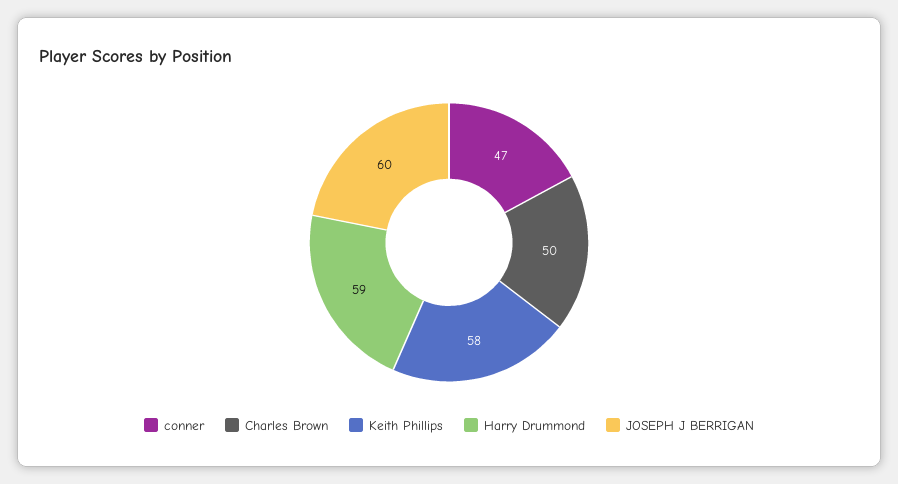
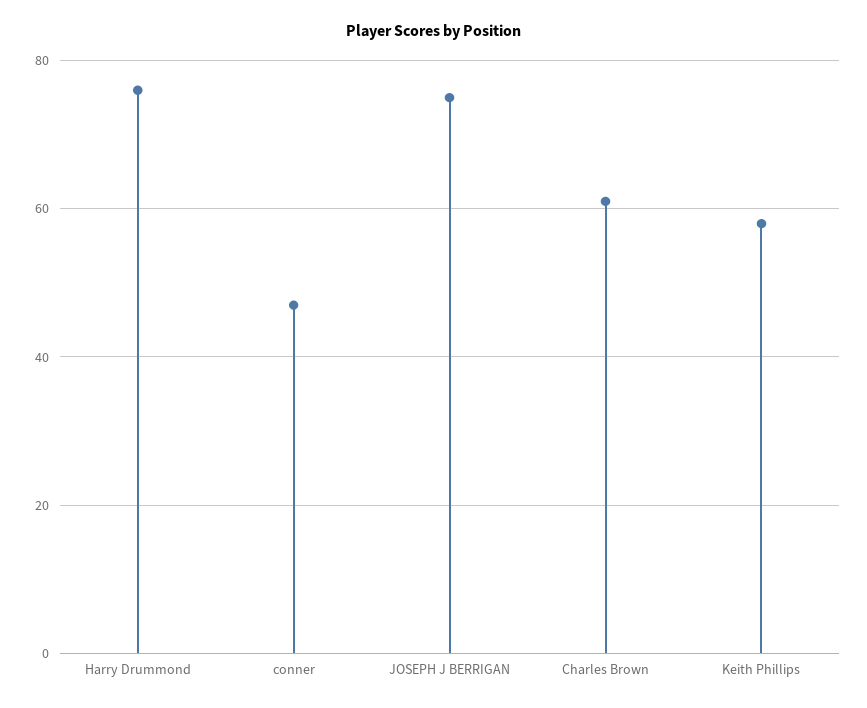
Charles Brown: 50 -> 60
Harry Drummond: 59 -> 75
JOSEPH J BERRIGAN: 60 -> 75

